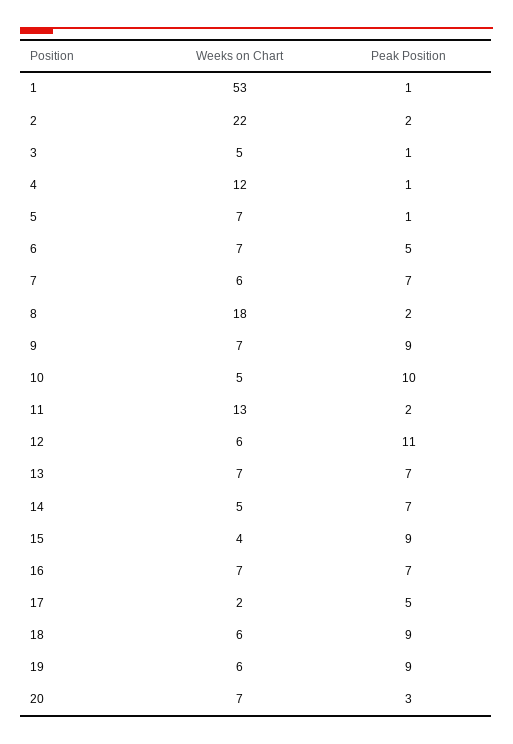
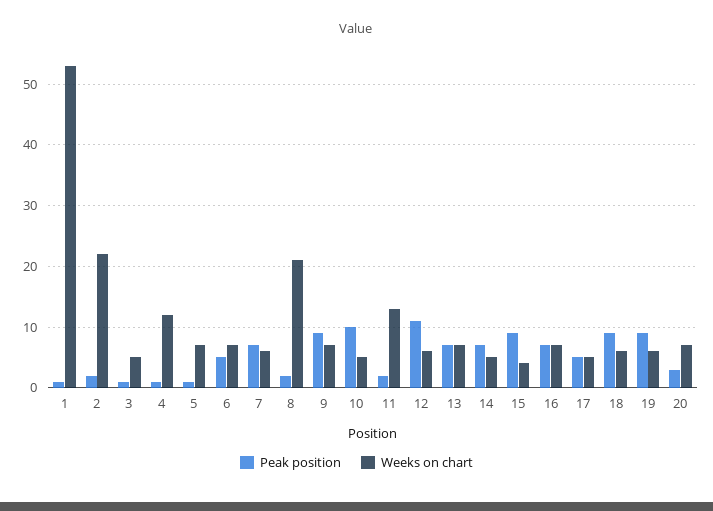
Weeks on Chart, 8: 18 -> 21
Weeks on Chart, 17: 2 -> 5

